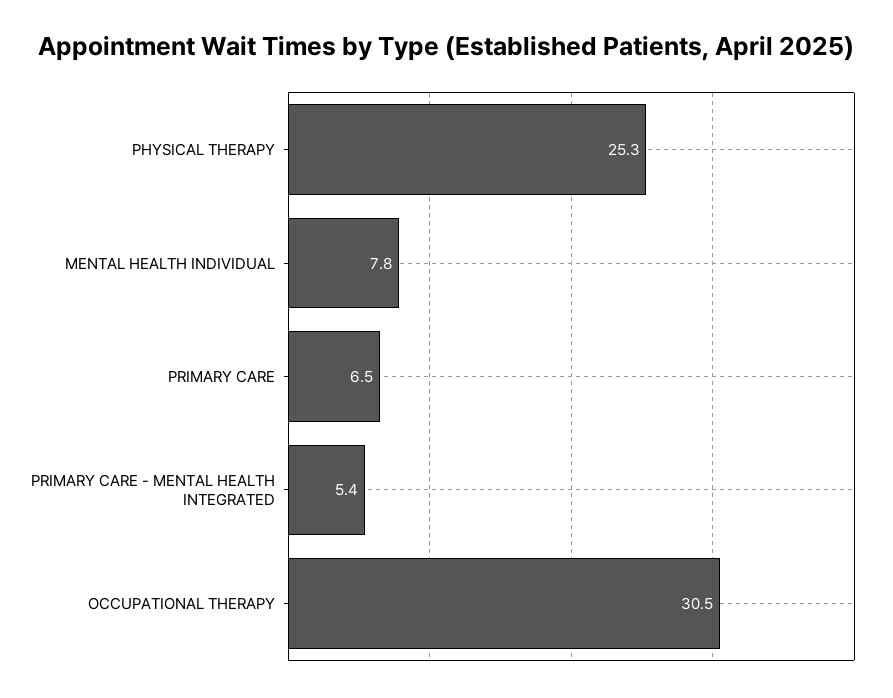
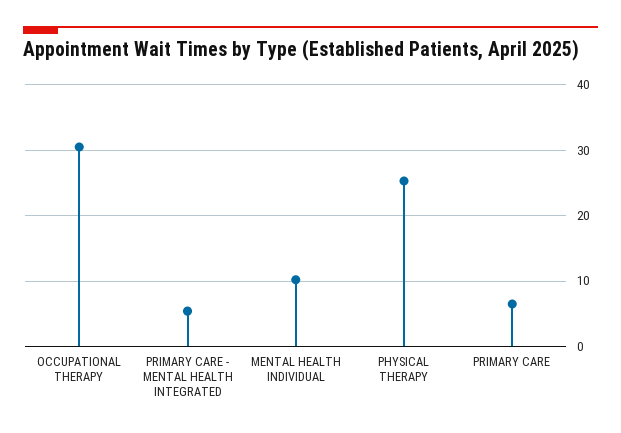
MENTAL HEALTH INDIVIDUAL: 7.8 -> 10

